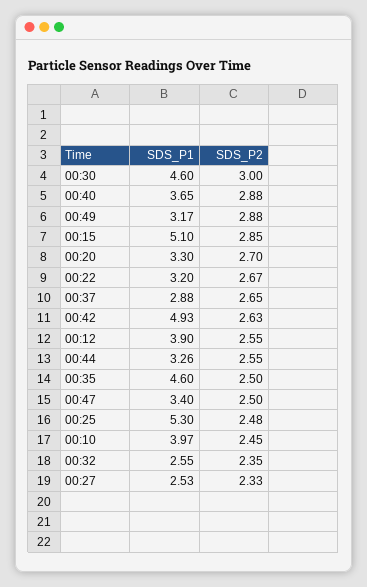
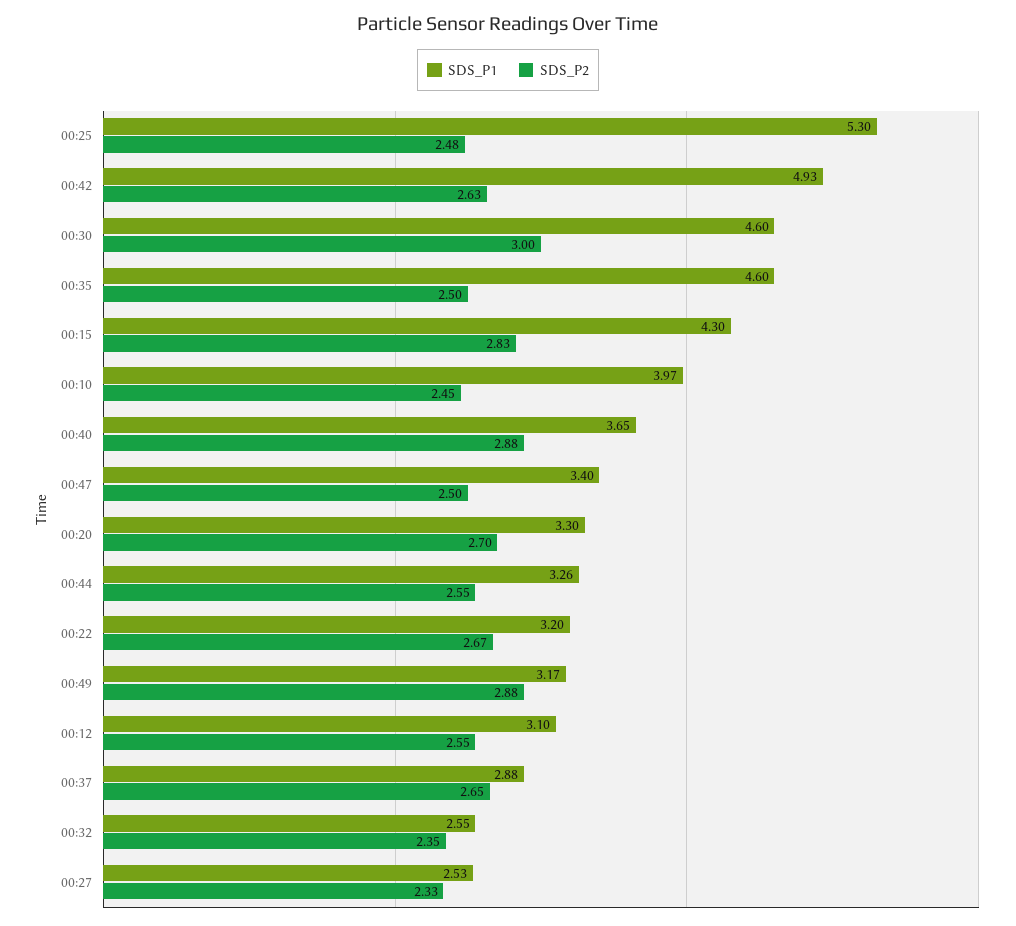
SDS_P1, 00:15: 5.1 -> 4.3
SDS_P2, 00:15: 2.85 -> 2.83
SDS_P1, 00:12: 3.9 -> 3.1

